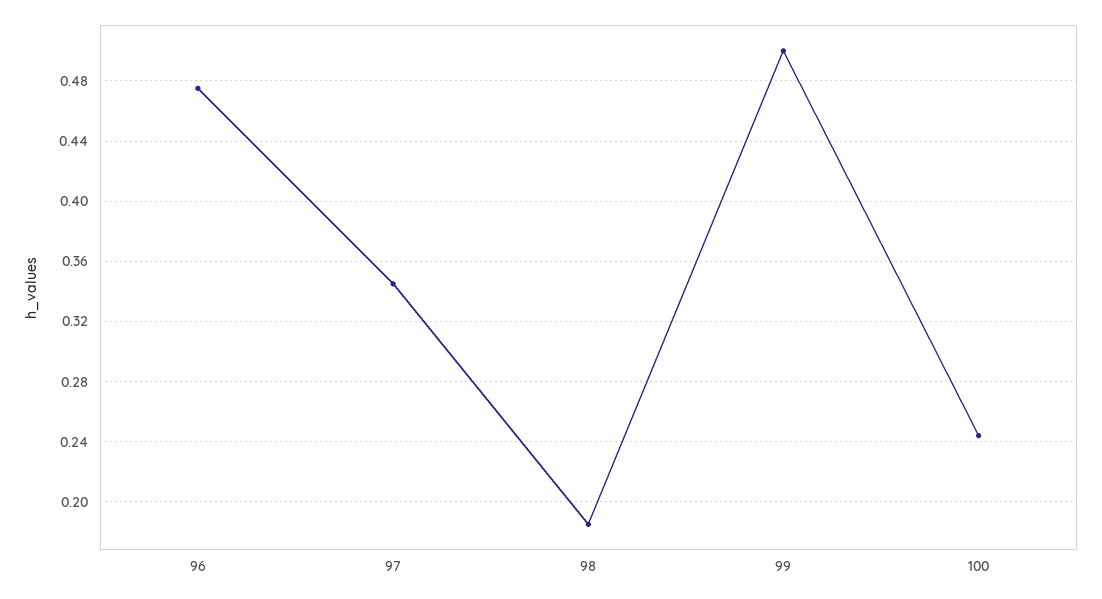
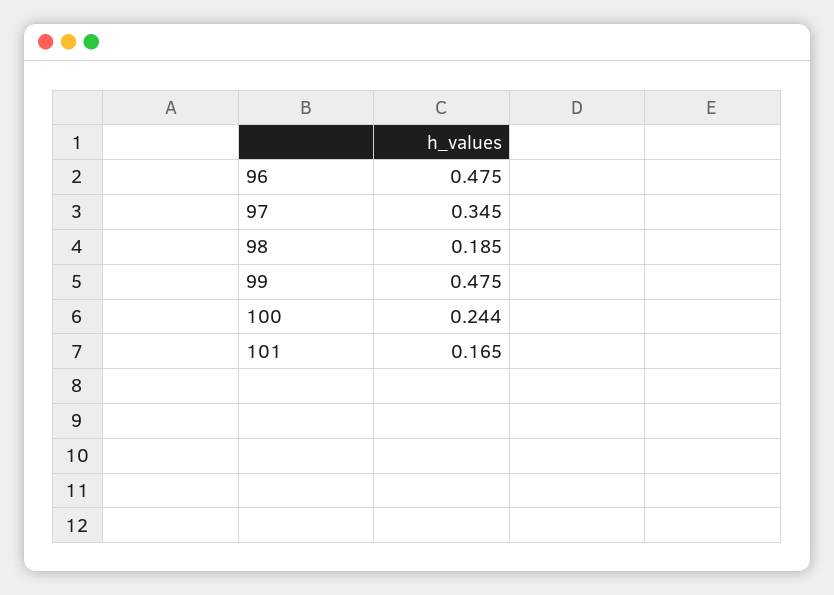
99: 0.5 -> 0.475
101: none -> 0.165

